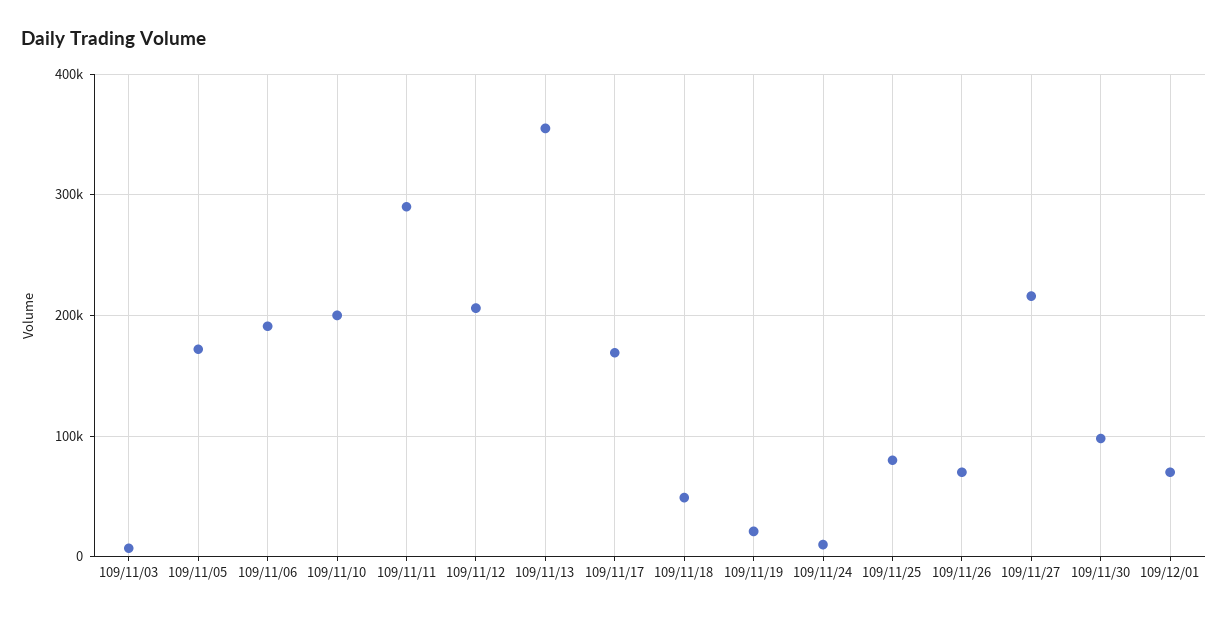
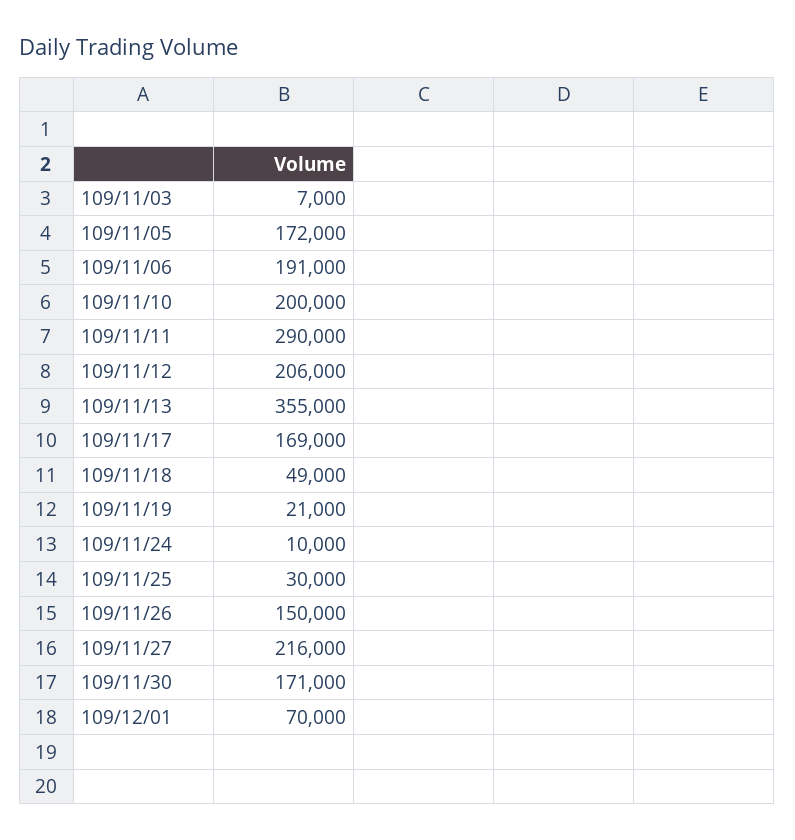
109/11/25: 80000 -> 30000
109/11/26: 70000 -> 150000
109/11/30: 100000 -> 171000

